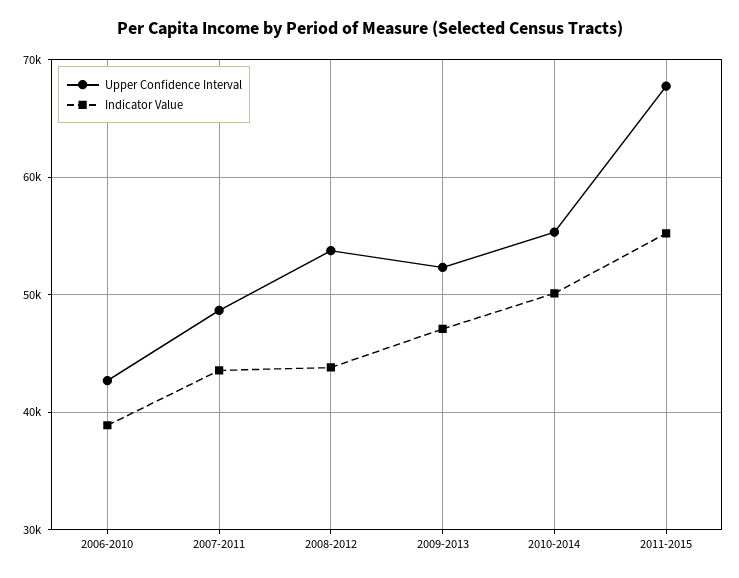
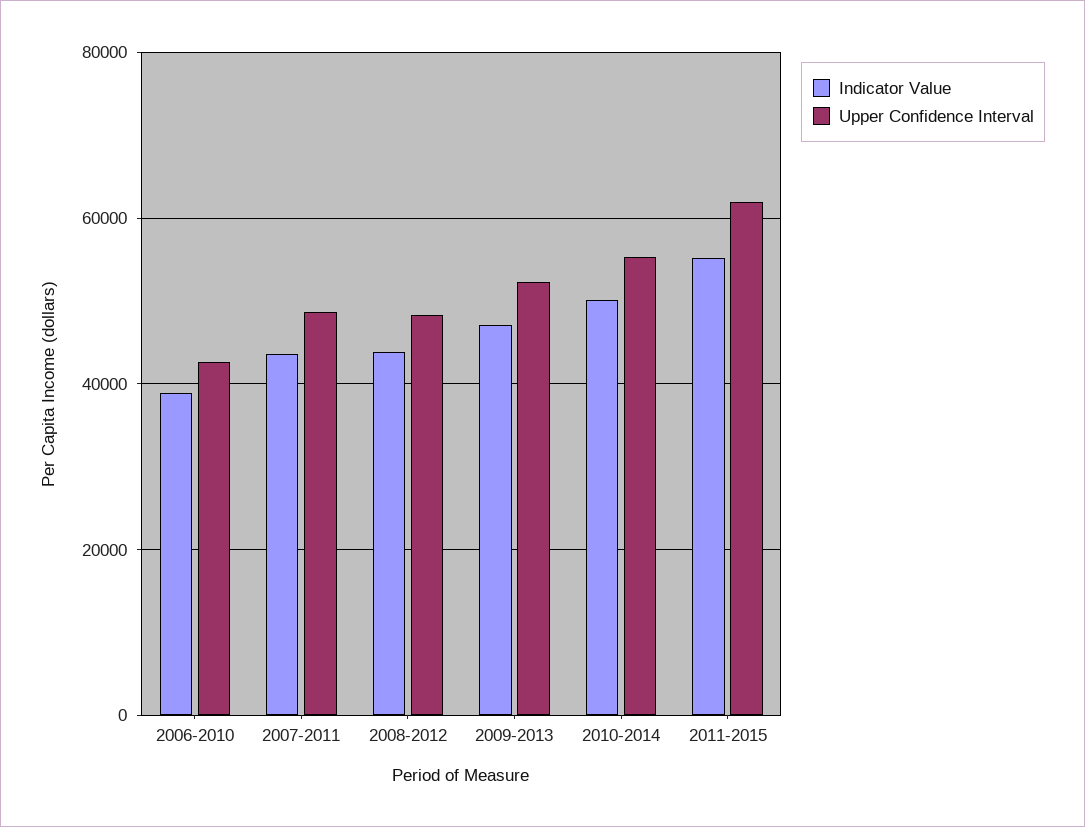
Upper Confidence Interval, 2008-2012: 54000 -> 48000
Upper Confidence Interval, 2011-2015: 68000 -> 62000

